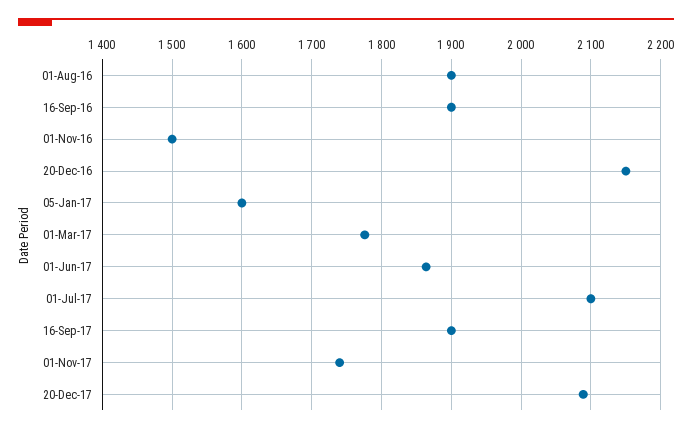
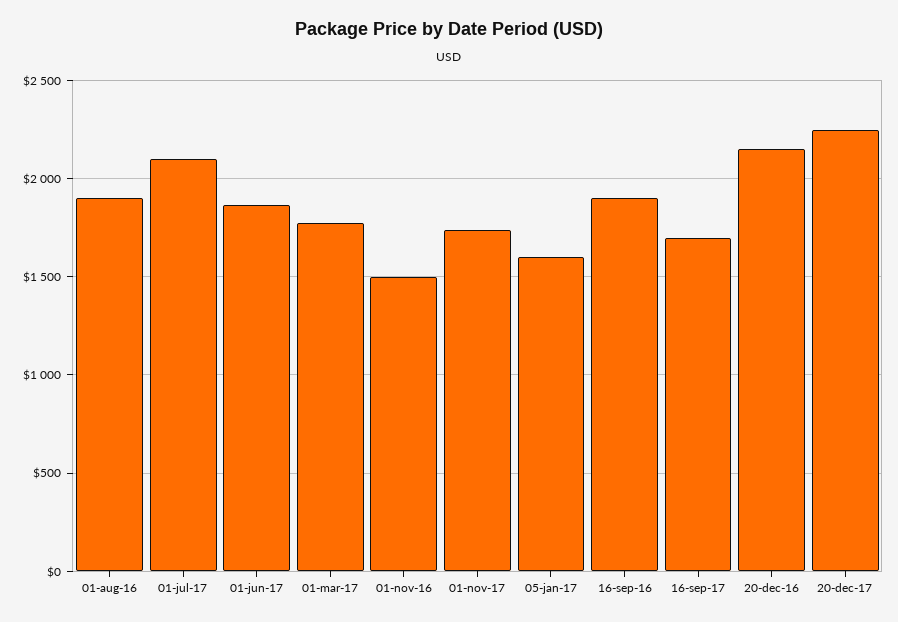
16-Sep-17: 1900 -> 1700
20-Dec-17: 2090 -> 2250

